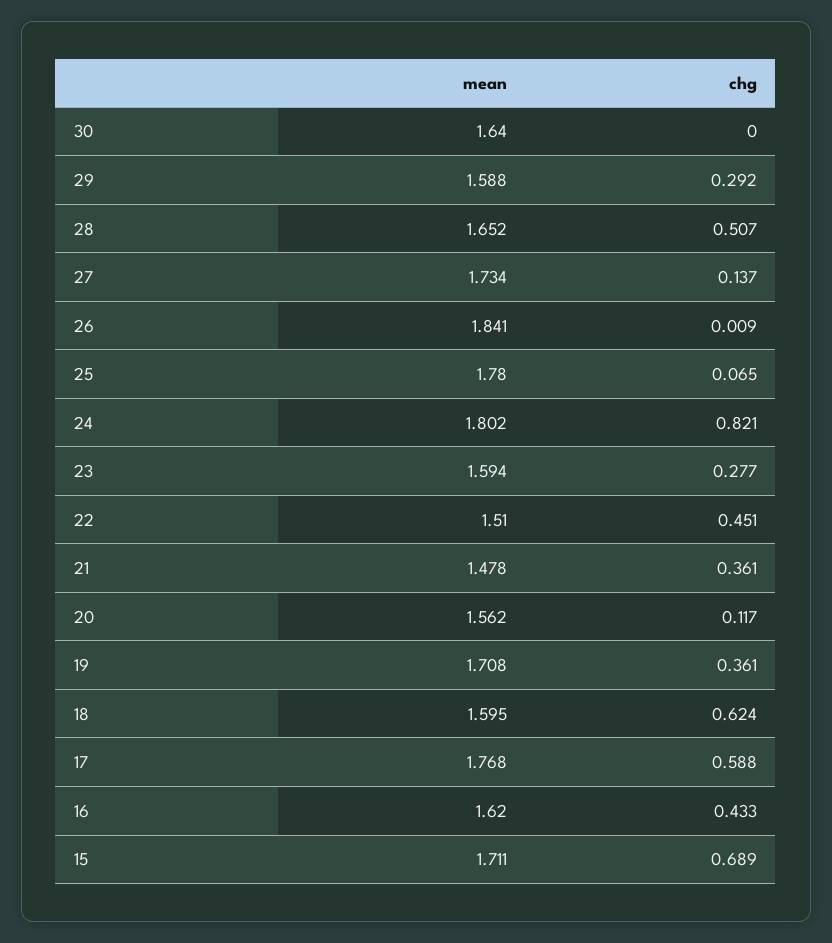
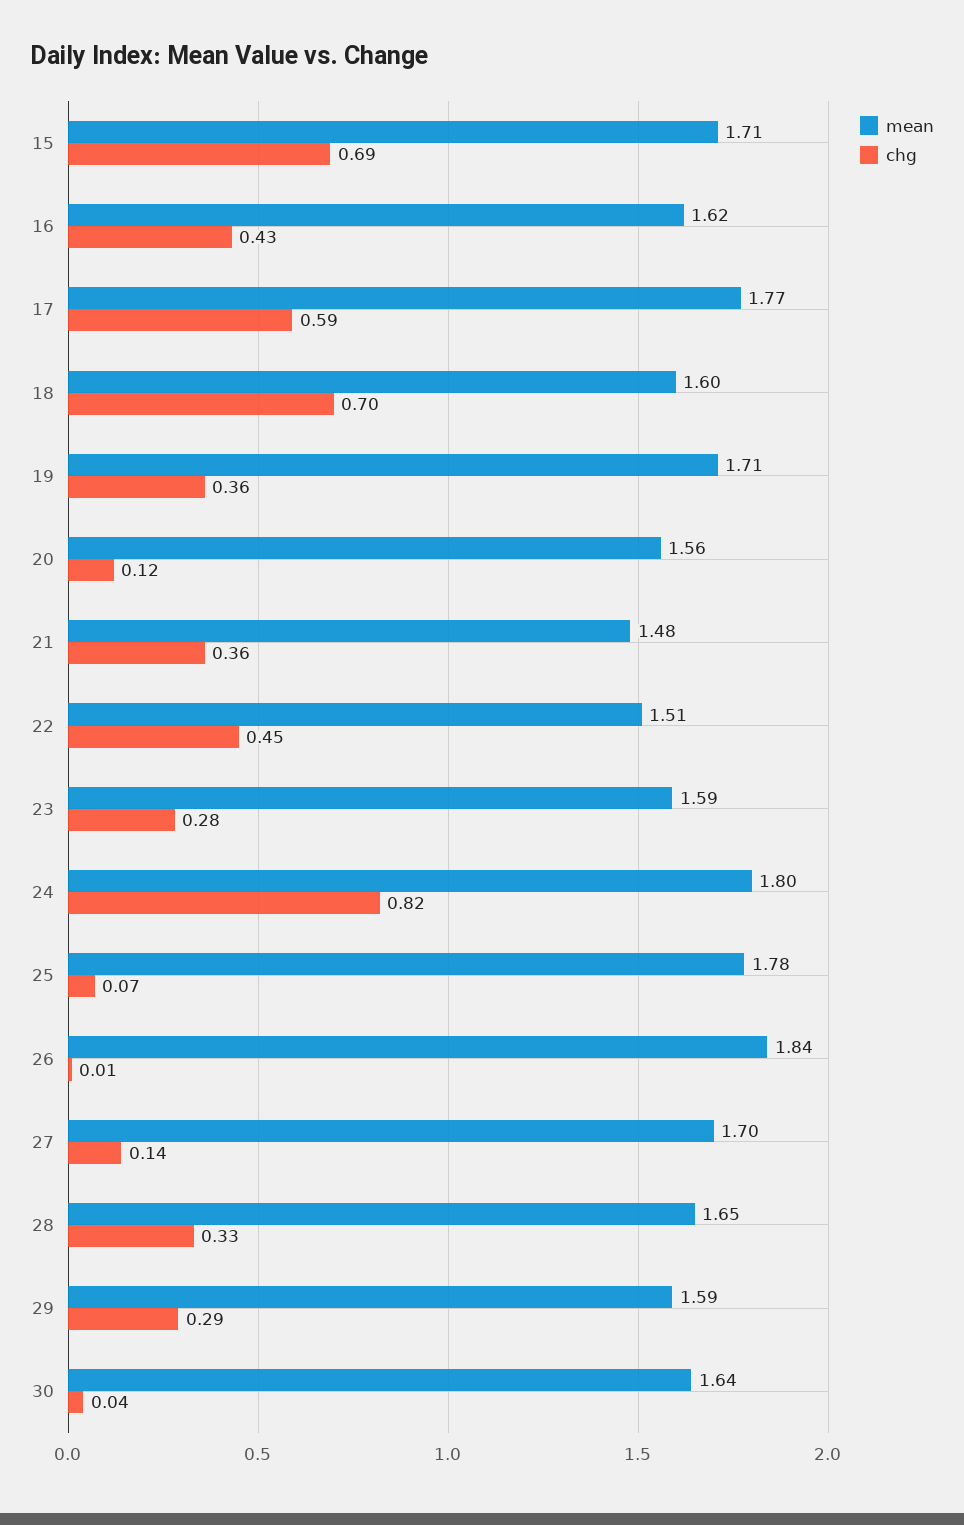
chg, 30: 0 -> 0.04
chg, 28: 0.507 -> 0.33
mean, 27: 1.734 -> 1.7
chg, 18: 0.624 -> 0.7

